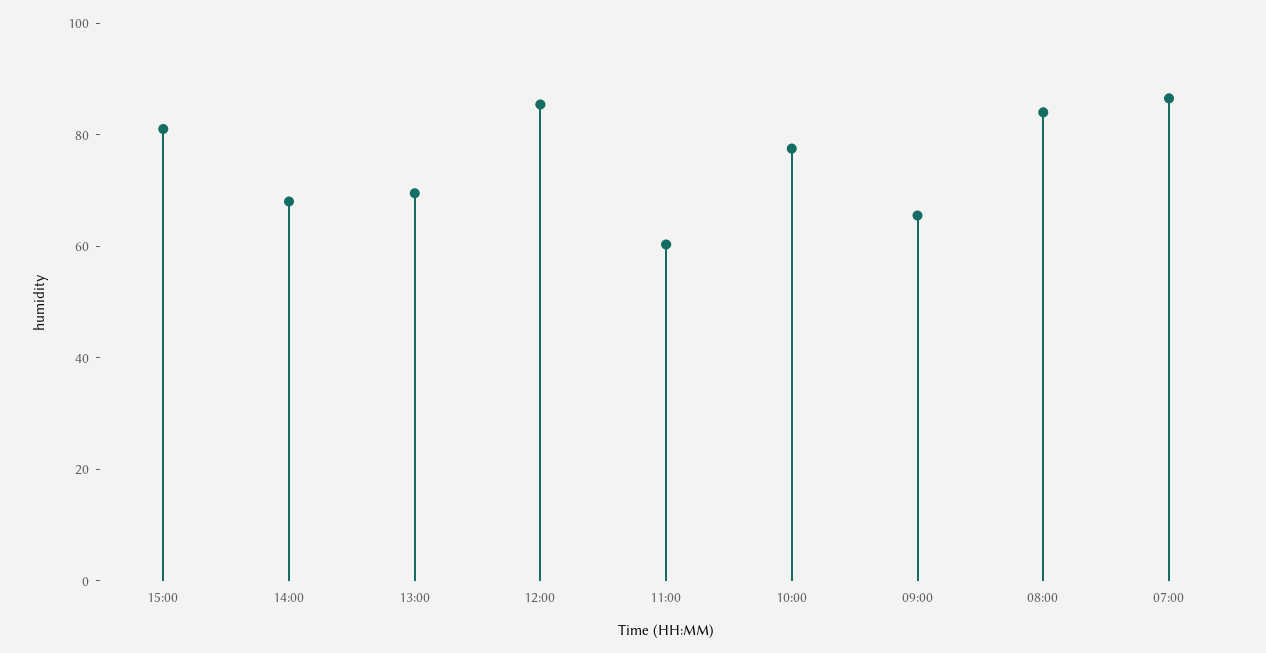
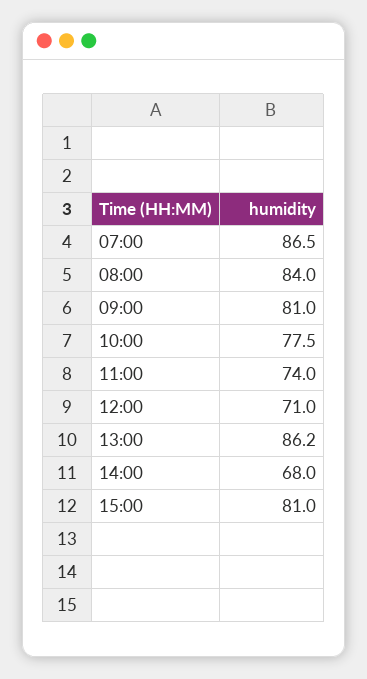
13:00: 70 -> 86.2
12:00: 85 -> 71
11:00: 60 -> 74
09:00: 65 -> 81

